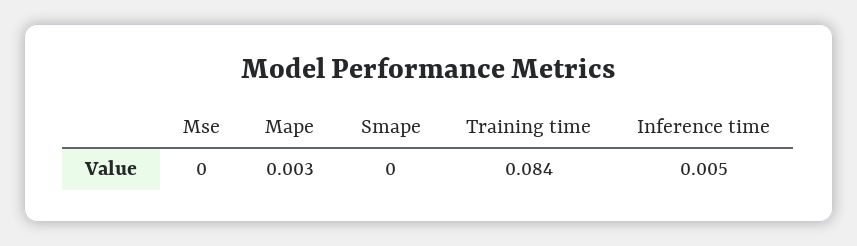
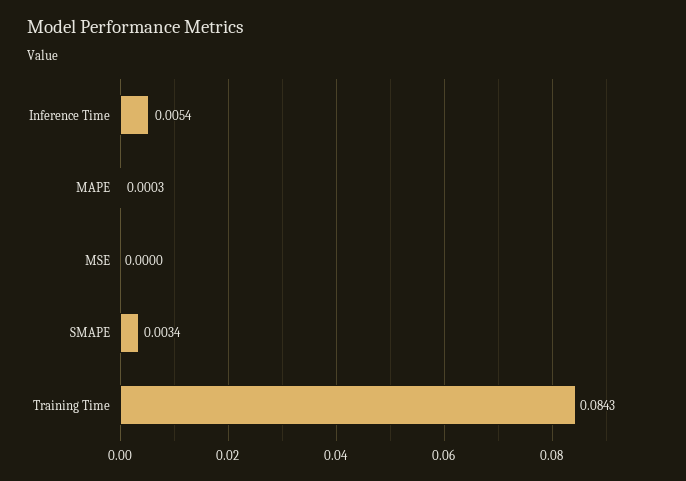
Mape: 0.003 -> 0.0003
Smape: 0 -> 0.0034

